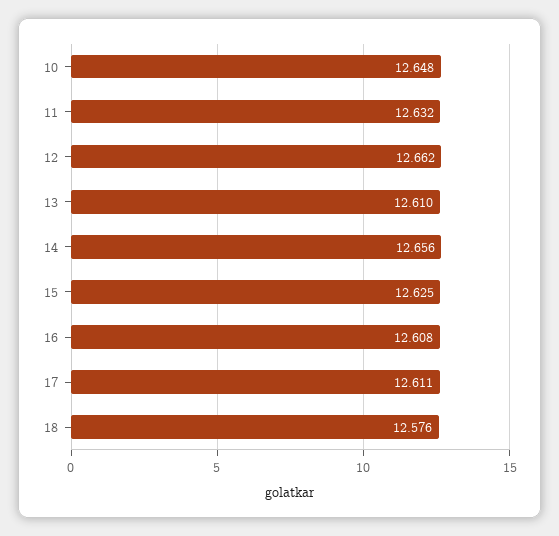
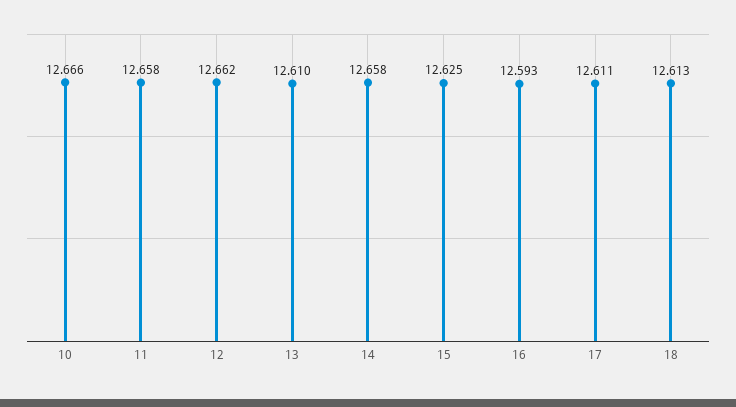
10: 12.648 -> 12.666
11: 12.632 -> 12.658
14: 12.656 -> 12.658
16: 12.608 -> 12.593
18: 12.576 -> 12.613

